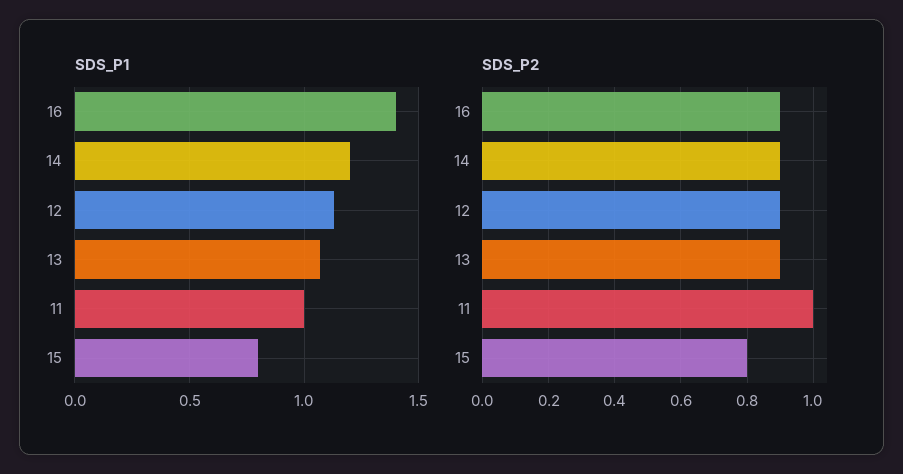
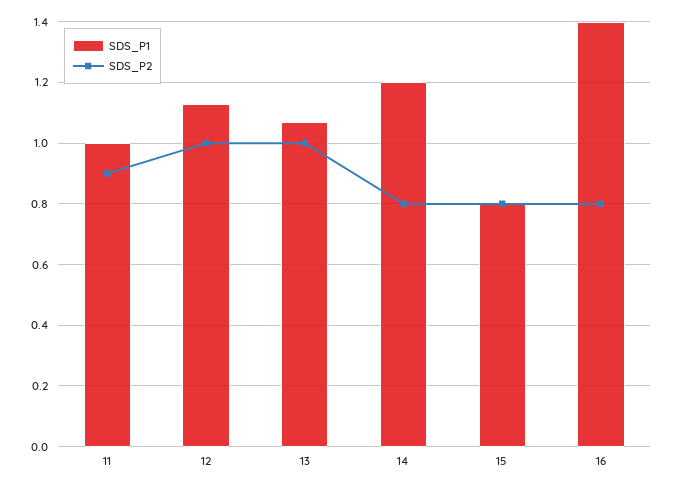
SDS_P2, 16: 0.9 -> 0.8
SDS_P2, 14: 0.9 -> 0.8
SDS_P2, 12: 0.9 -> 1
SDS_P2, 13: 0.9 -> 1
SDS_P2, 11: 1 -> 0.9

